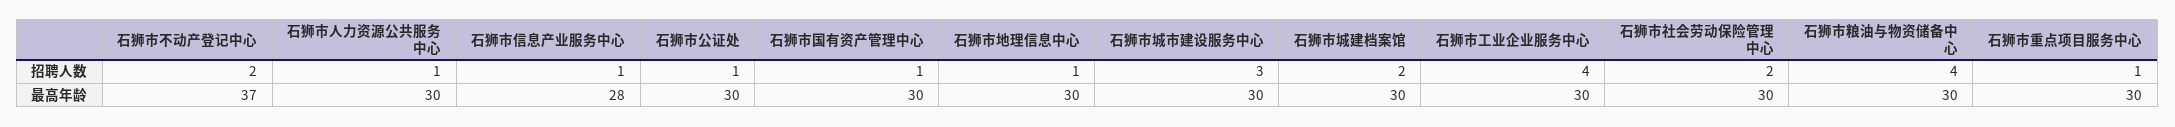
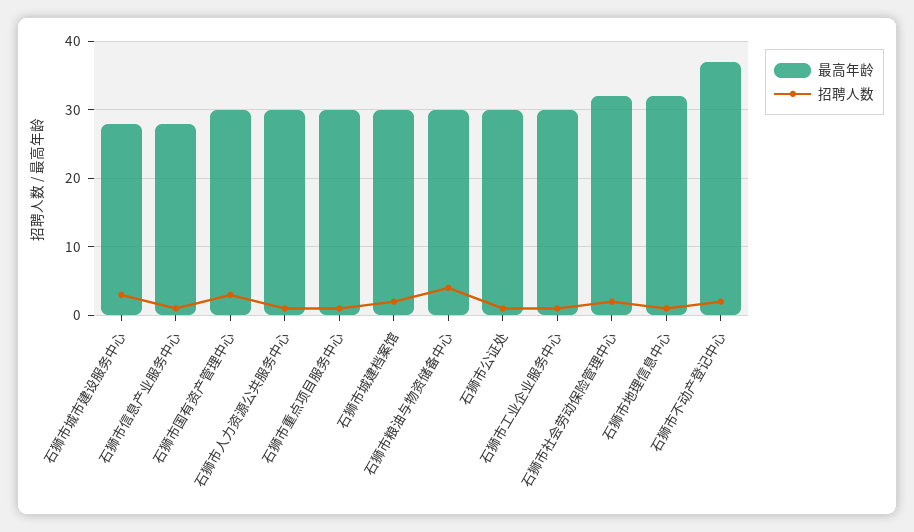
招聘人数, 石狮市国有资产管理中心: 1 -> 3
招聘人数, 石狮市工业企业服务中心: 4 -> 1
最高年龄, 石狮市地理信息中心: 30 -> 32
最高年龄, 石狮市城市建设服务中心: 30 -> 28
最高年龄, 石狮市社会劳动保险管理中心: 30 -> 32

